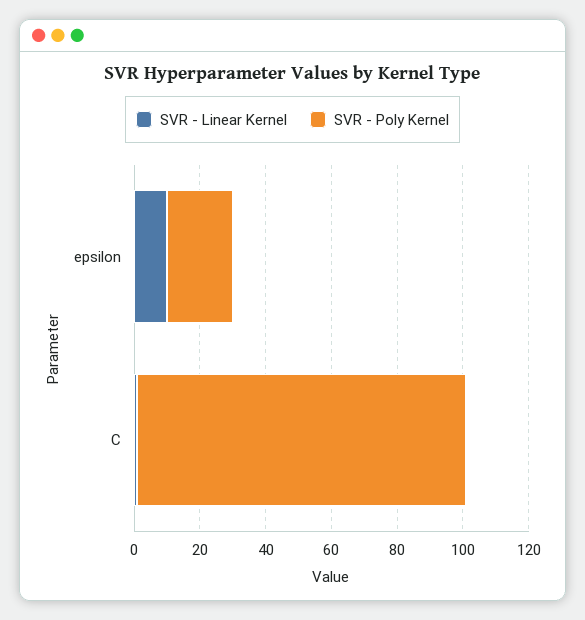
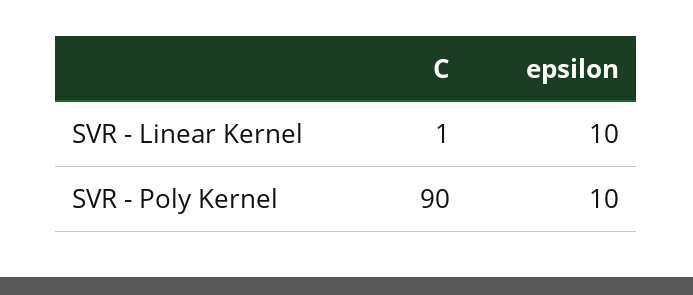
SVR - Poly Kernel, epsilon: 20 -> 10
SVR - Poly Kernel, C: 100 -> 90

